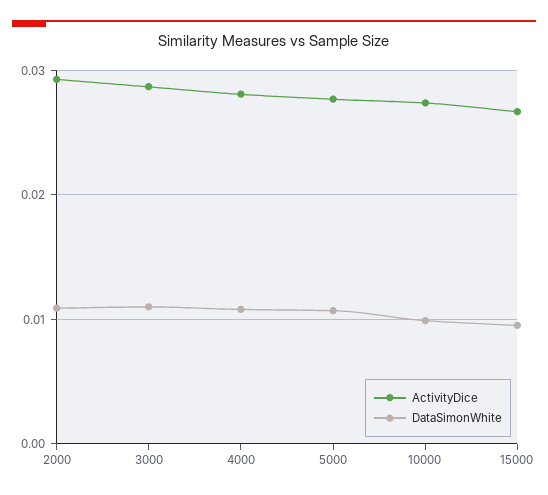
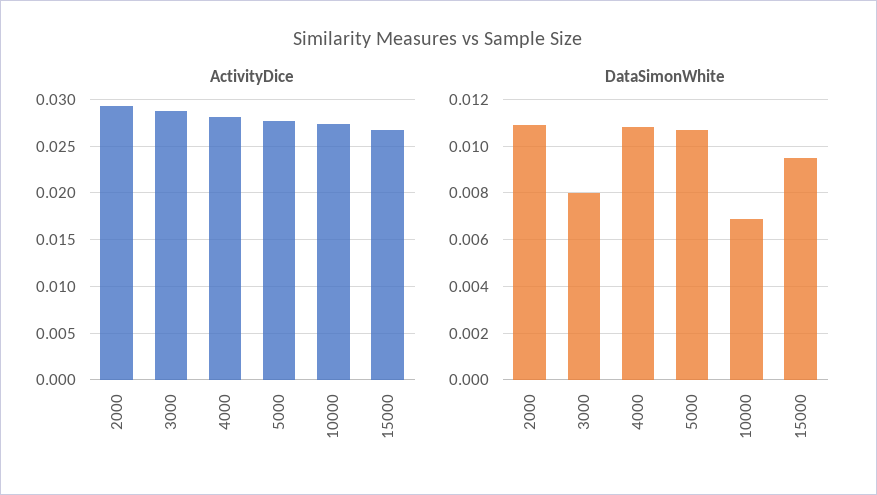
DataSimonWhite, 3000: 0.011 -> 0.008
DataSimonWhite, 10000: 0.01 -> 0.007

